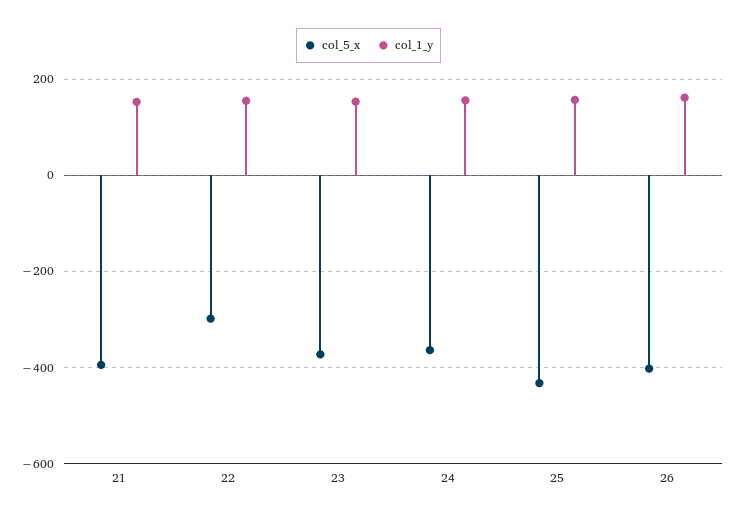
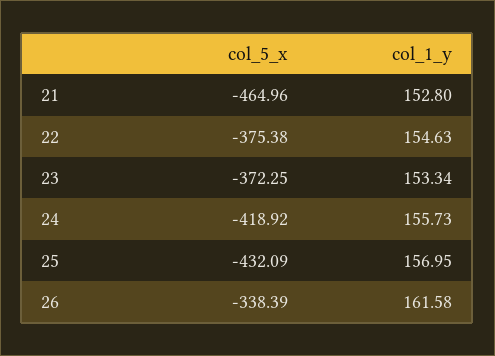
col_5_x, 21: -400 -> -464.96
col_5_x, 22: -300 -> -375.38
col_5_x, 24: -360 -> -418.92
col_5_x, 26: -400 -> -338.39

